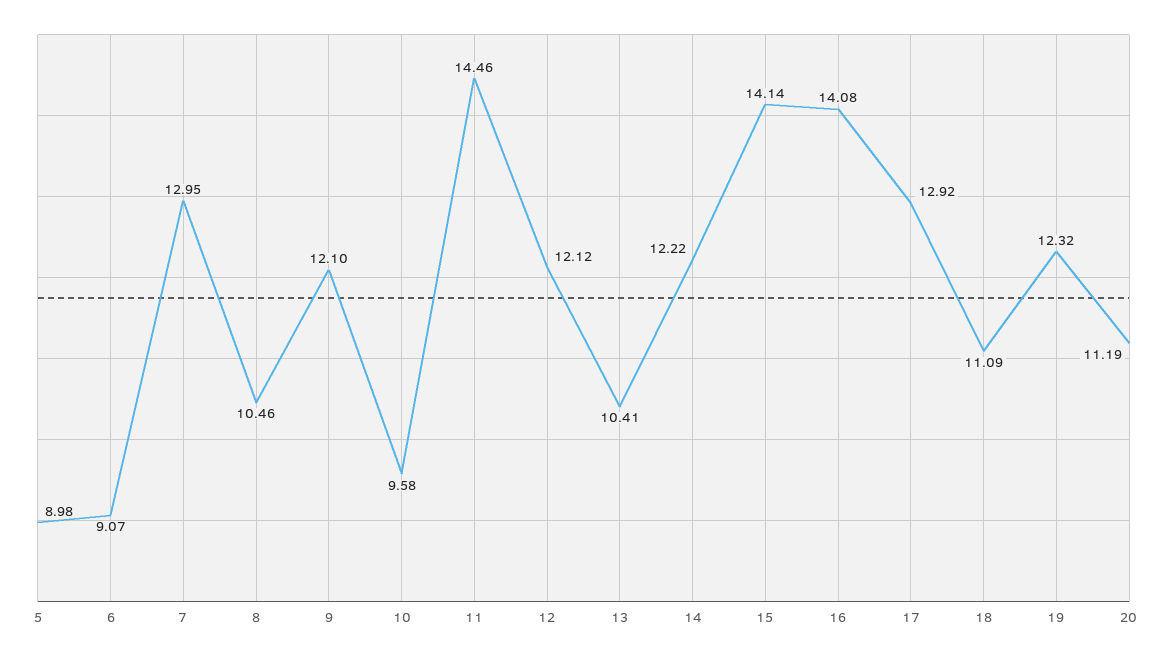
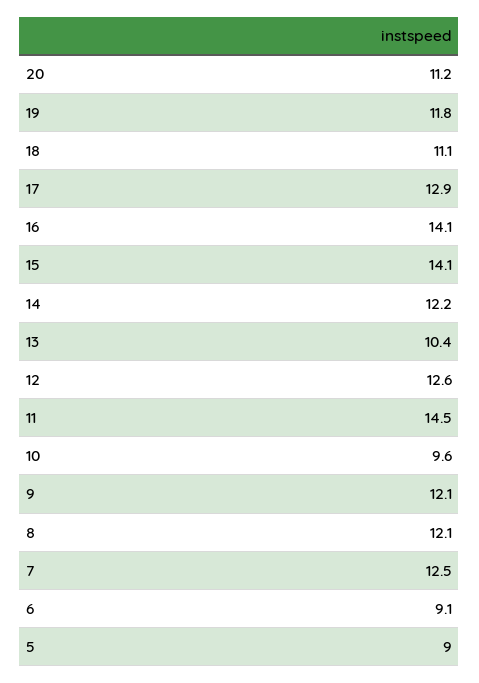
7: 12.95 -> 12.5
8: 10.46 -> 12.1
12: 12.12 -> 12.6
19: 12.32 -> 11.8

